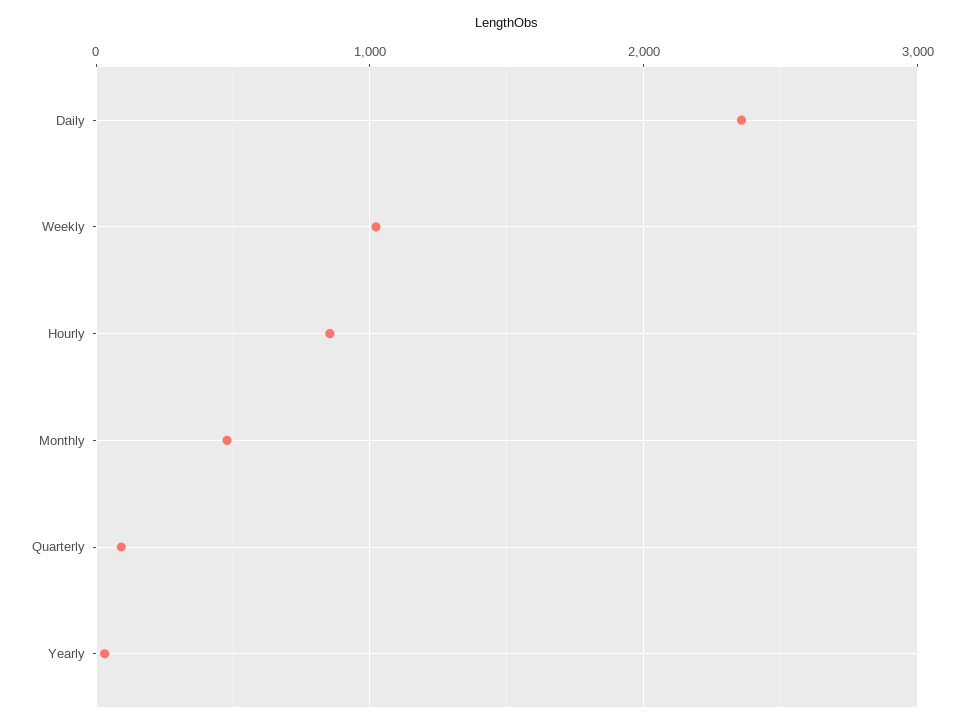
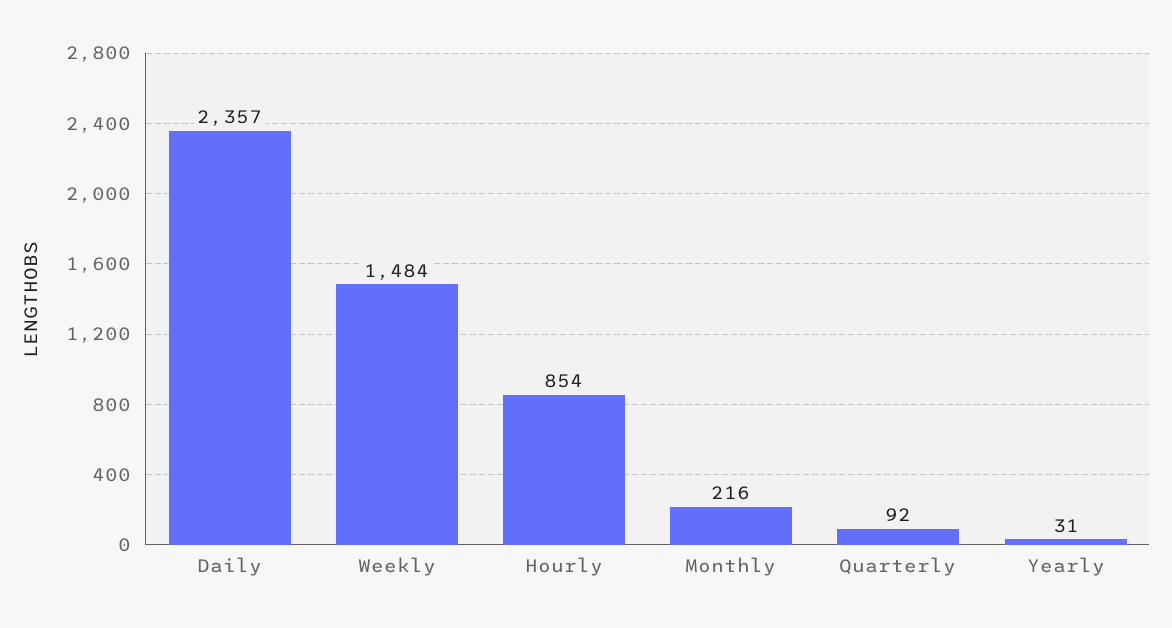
Weekly: 1000 -> 1484
Monthly: 500 -> 216

